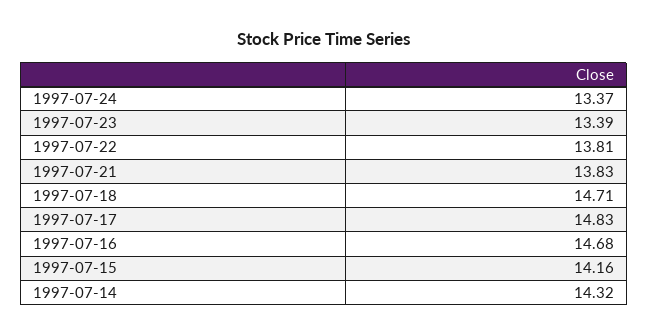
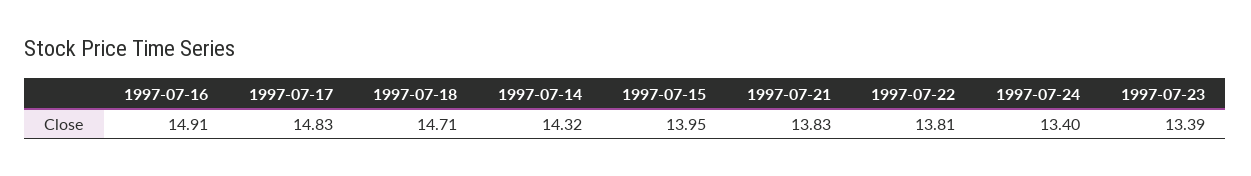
1997-07-24: 13.37 -> 13.4
1997-07-16: 14.68 -> 14.91
1997-07-15: 14.16 -> 13.95

